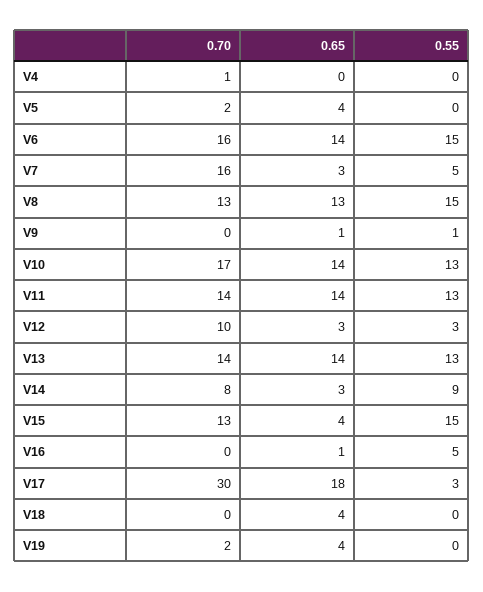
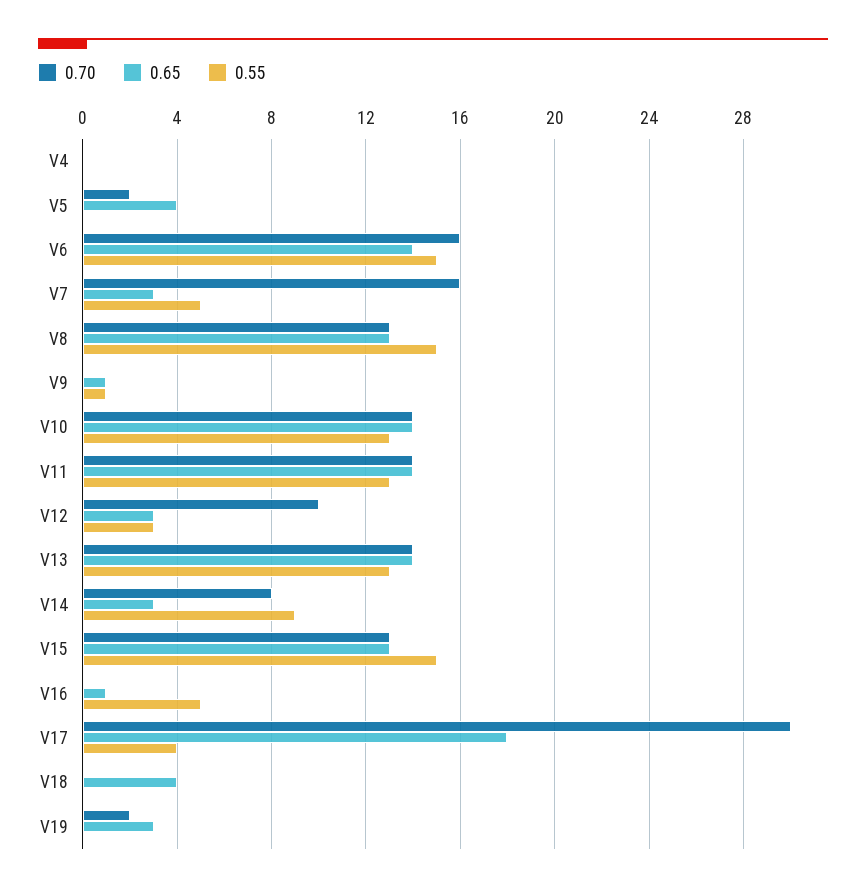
0.70, V4: 1 -> 0
0.70, V10: 17 -> 14
0.65, V15: 4 -> 13
0.55, V17: 3 -> 4
0.65, V19: 4 -> 3

